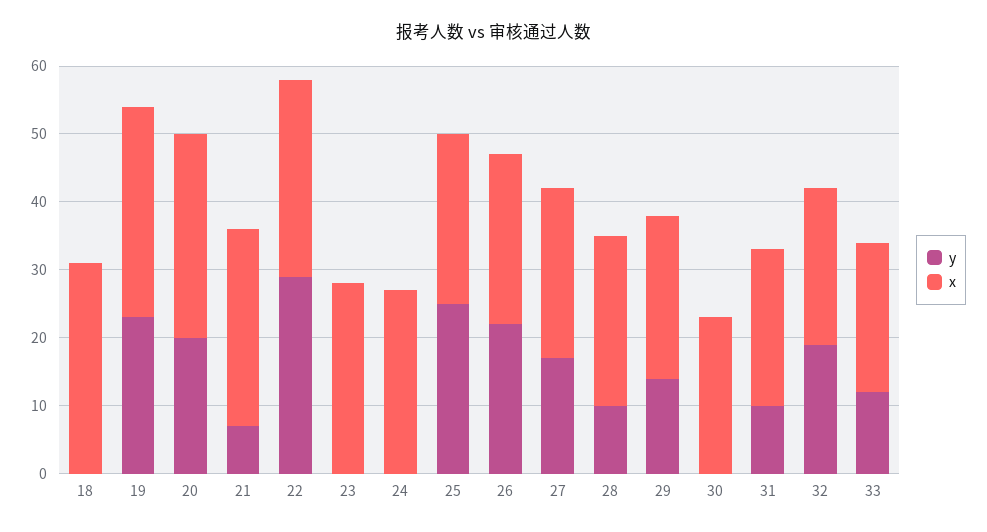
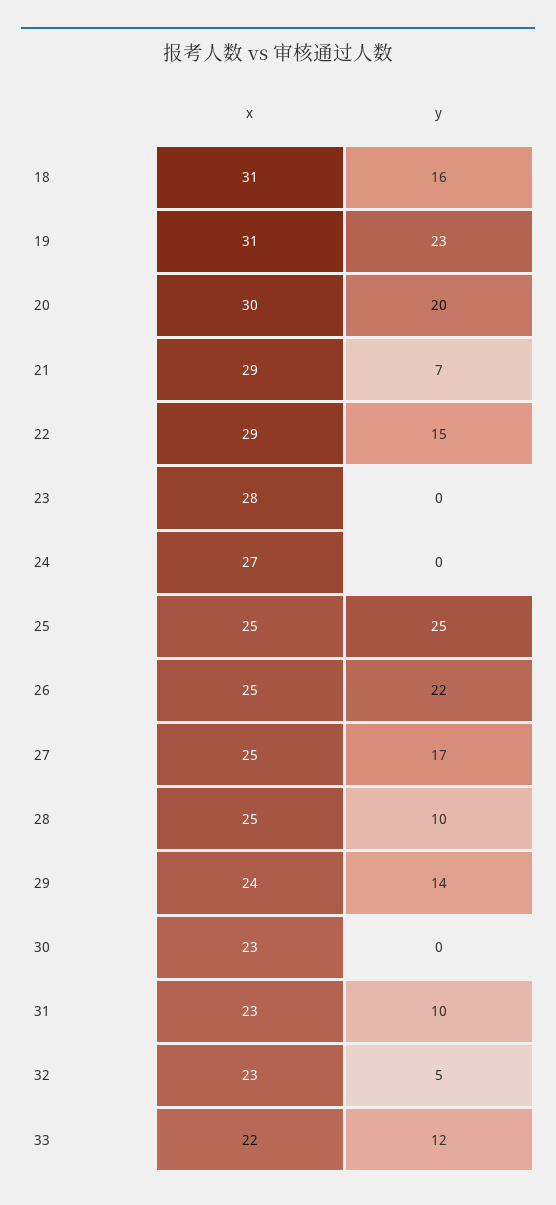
y, 18: 0 -> 16
y, 22: 30 -> 15
y, 32: 20 -> 5

